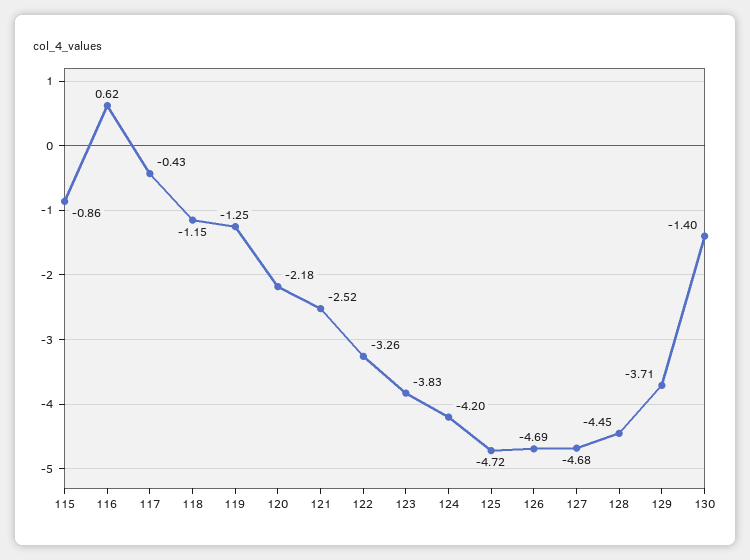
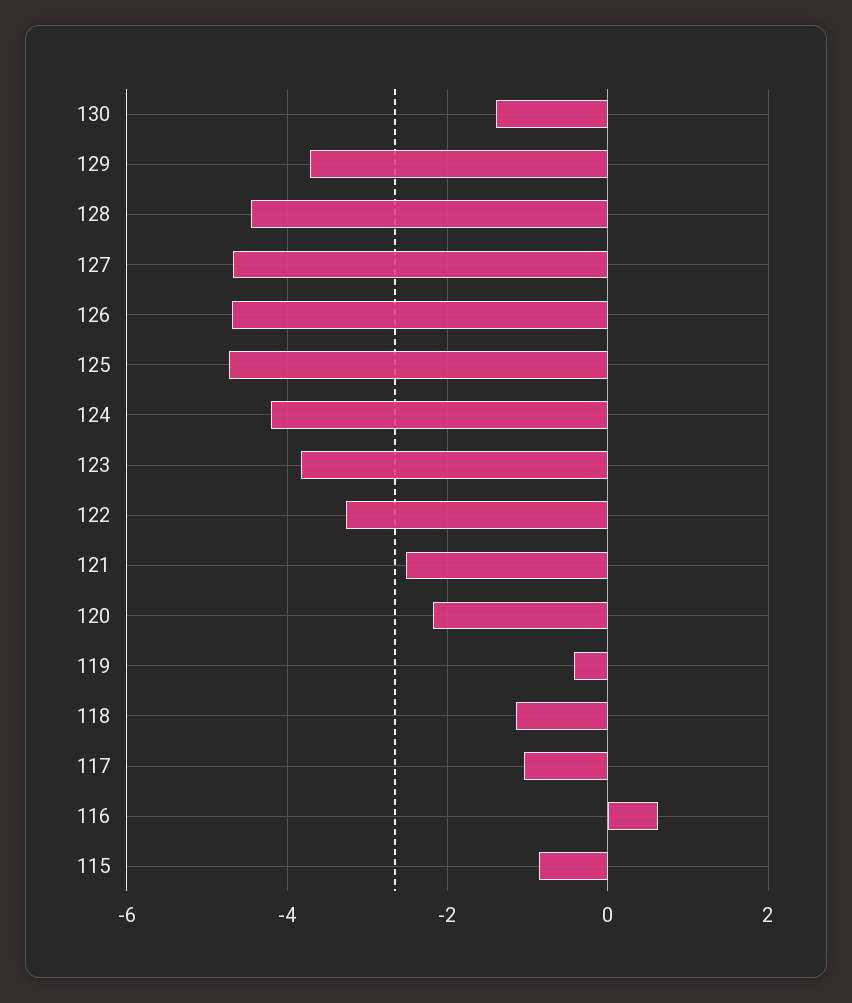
117: -0.43 -> -1
119: -1.25 -> -0.4

